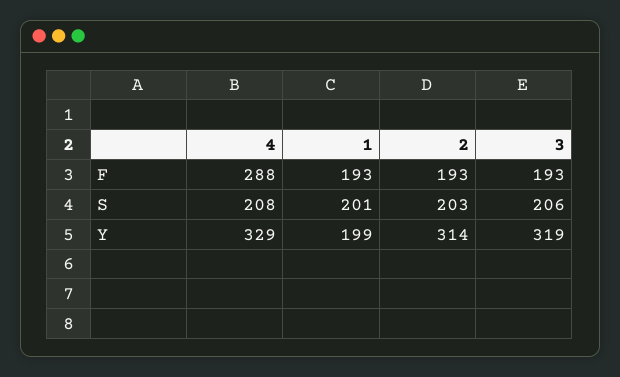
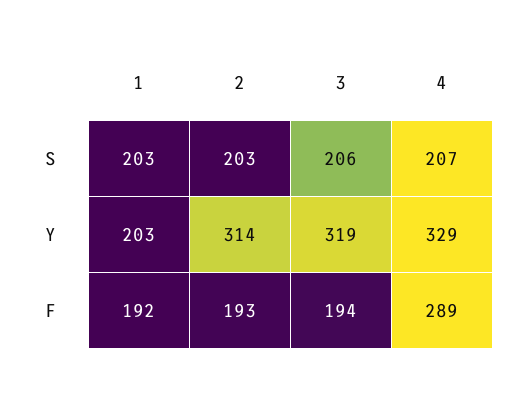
4, F: 288 -> 289
1, F: 193 -> 192
3, F: 193 -> 194
4, S: 208 -> 207
1, S: 201 -> 203
1, Y: 199 -> 203

